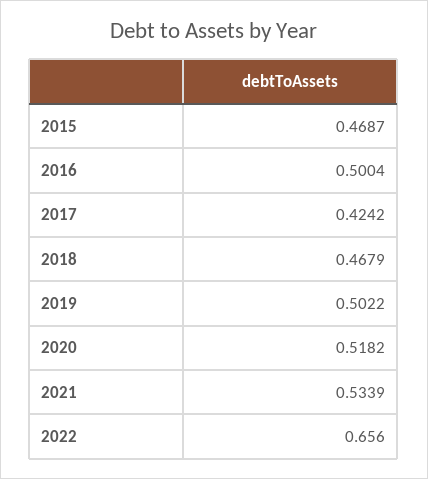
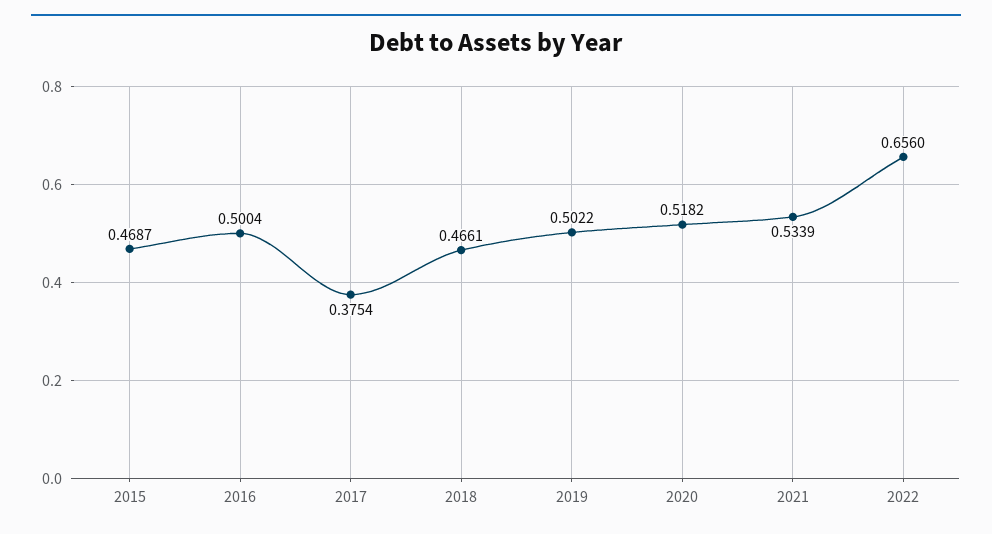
2017: 0.4242 -> 0.3754
2018: 0.4679 -> 0.4661

